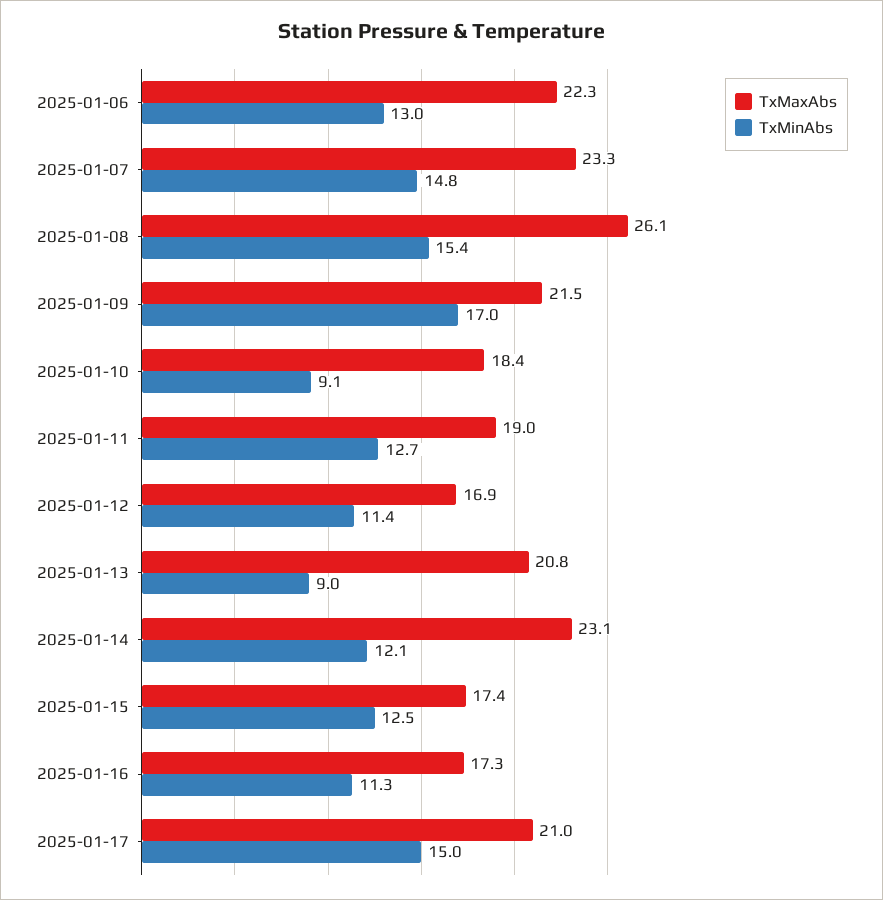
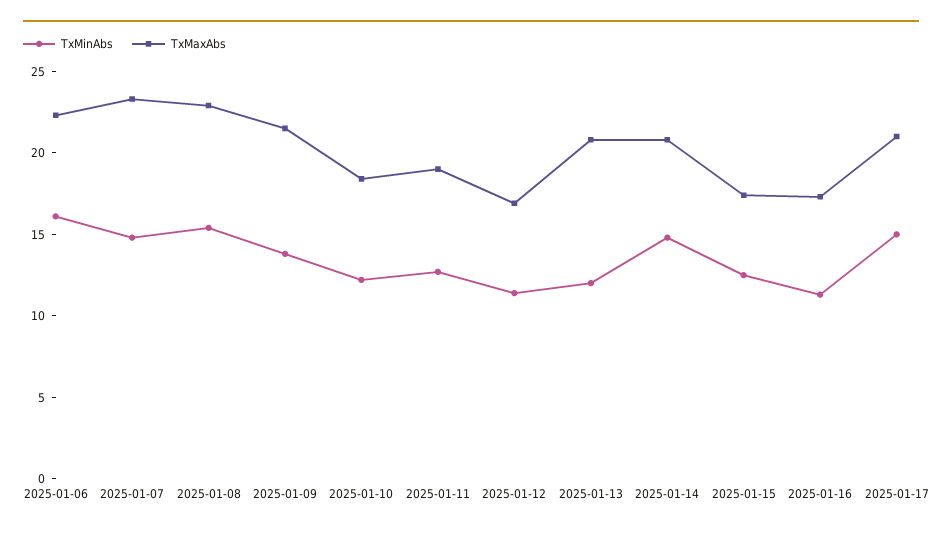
TxMinAbs, 2025-01-06: 13 -> 16
TxMaxAbs, 2025-01-08: 26.1 -> 23
TxMinAbs, 2025-01-09: 17 -> 14
TxMinAbs, 2025-01-10: 9.1 -> 12
TxMinAbs, 2025-01-13: 9 -> 12
TxMaxAbs, 2025-01-14: 23.1 -> 21
TxMinAbs, 2025-01-14: 12.1 -> 15

